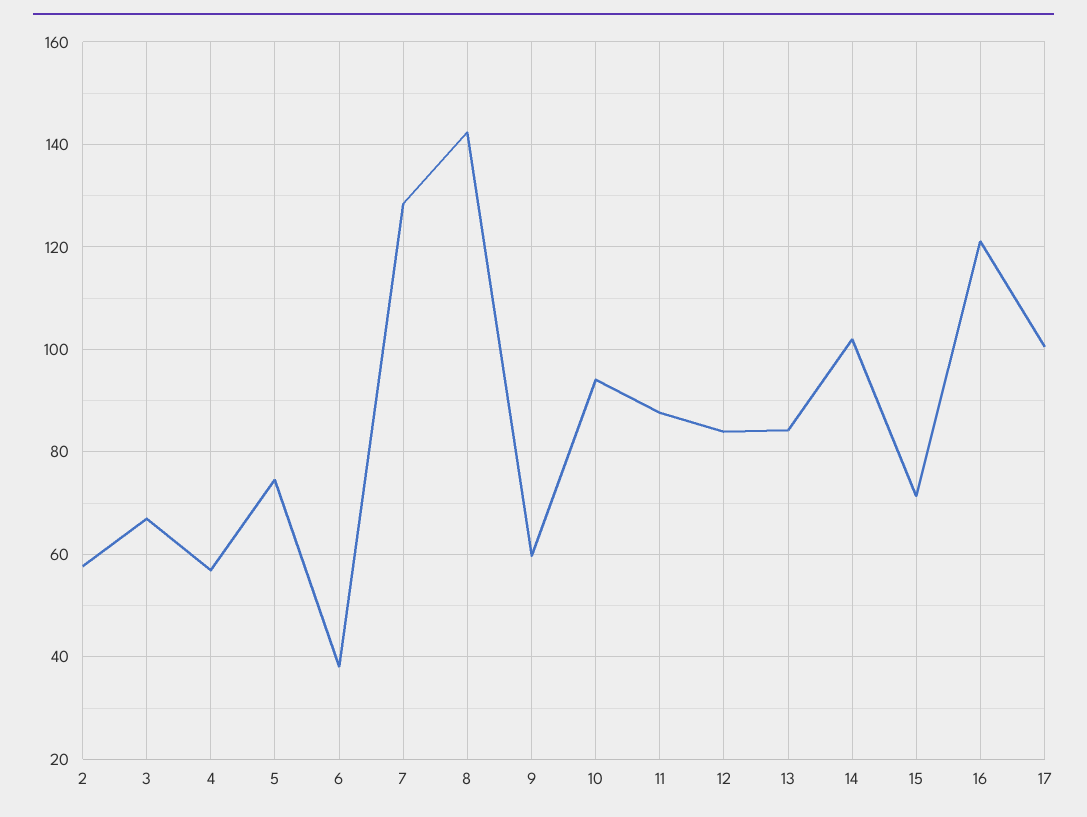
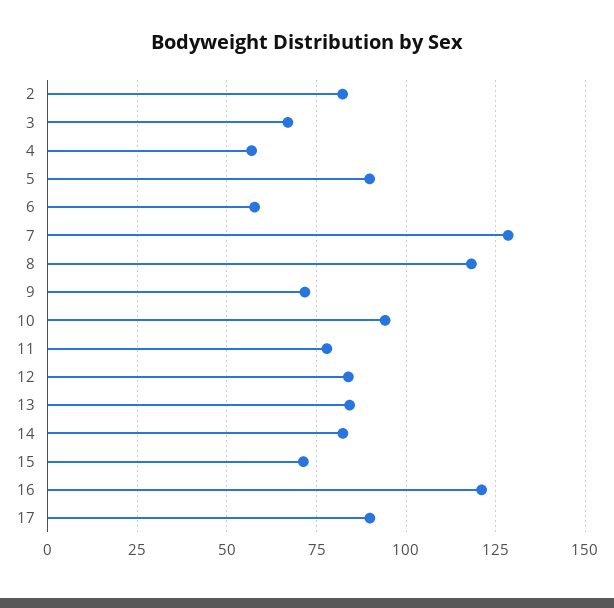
2: 58 -> 82.5
5: 74 -> 90
6: 38 -> 57.5
8: 142 -> 117.5
9: 60 -> 72.5
11: 88 -> 77.5
14: 102 -> 82.5
17: 100 -> 90

